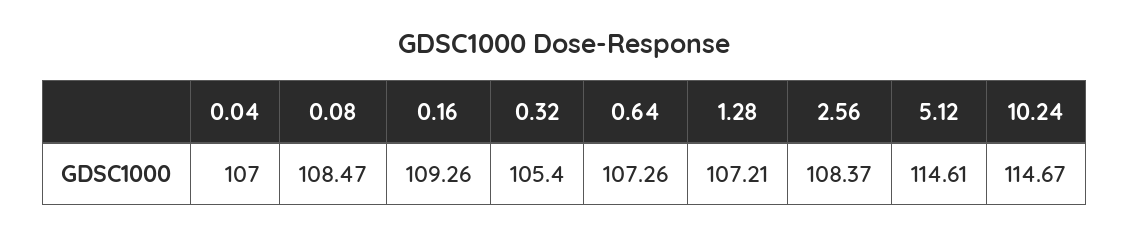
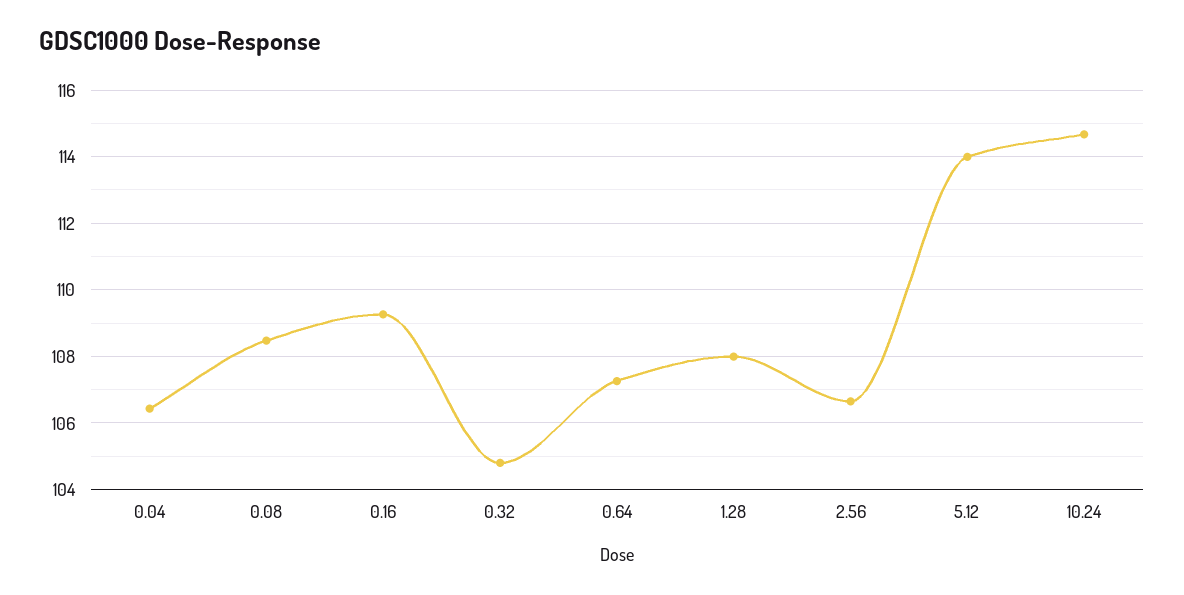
0.04: 107 -> 106.4
0.32: 105.4 -> 104.8
1.28: 107.21 -> 108
2.56: 108.37 -> 106.6
5.12: 114.61 -> 114

